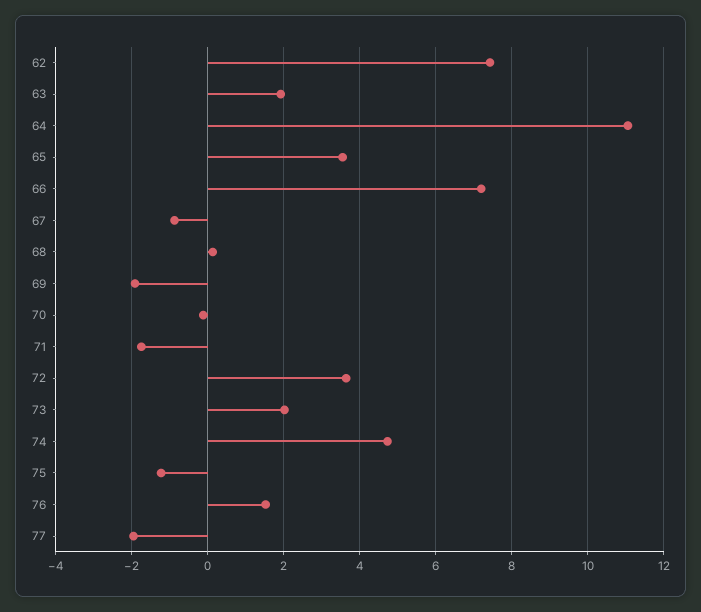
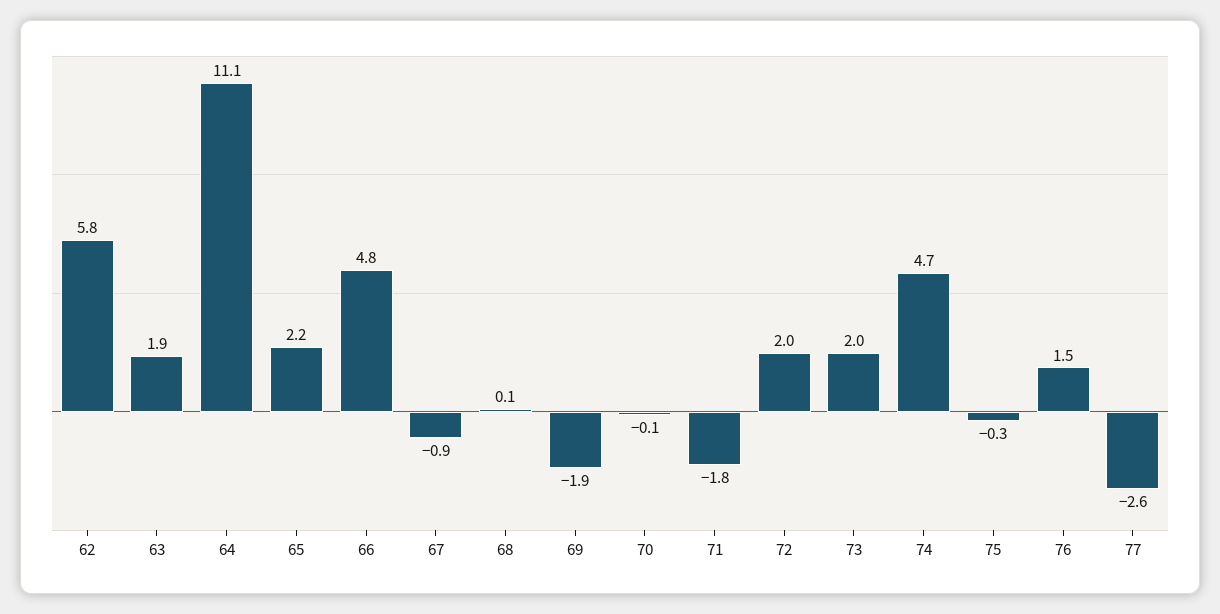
62: 7.4 -> 5.8
65: 3.6 -> 2.2
66: 7.2 -> 4.8
72: 3.6 -> 2
75: -1.2 -> -0.3
77: -2 -> -2.6

